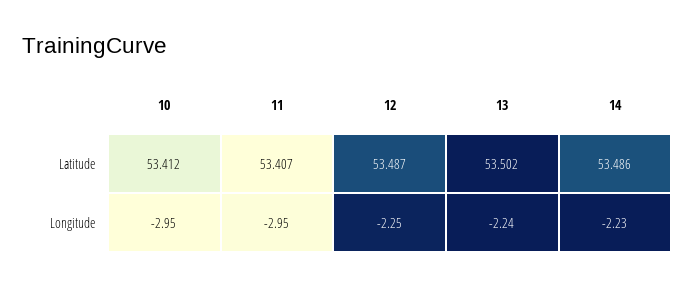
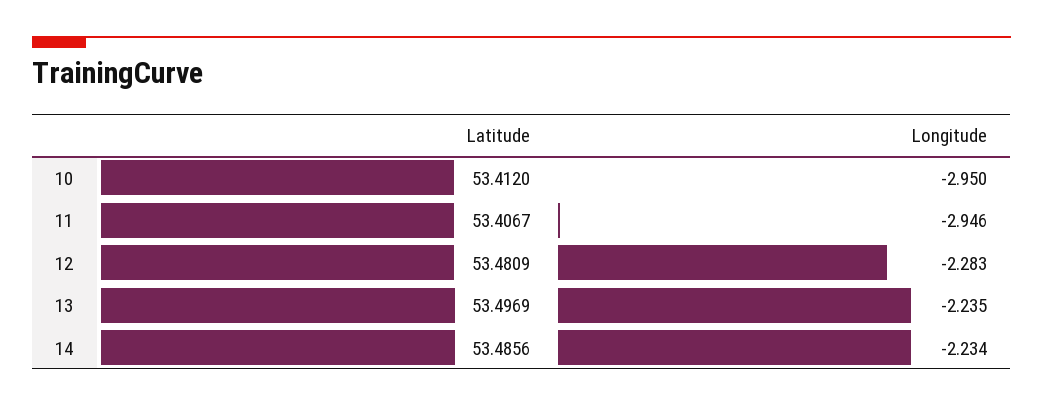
12, Latitude: 53.487 -> 53.4809
13, Latitude: 53.502 -> 53.4969
12, Longitude: -2.25 -> -2.283

